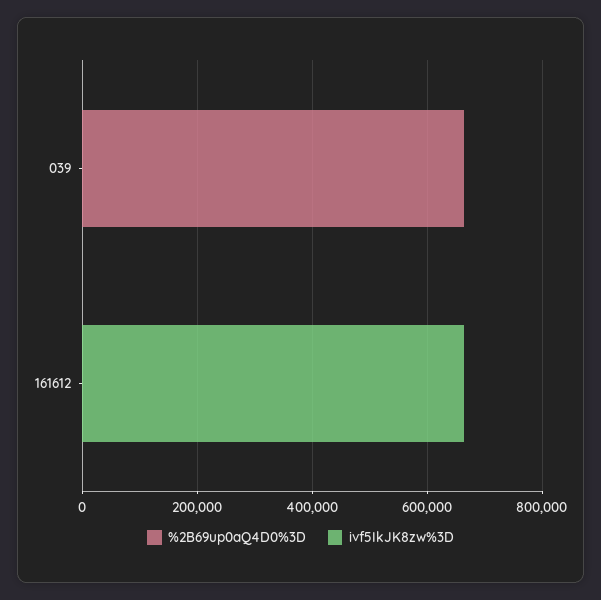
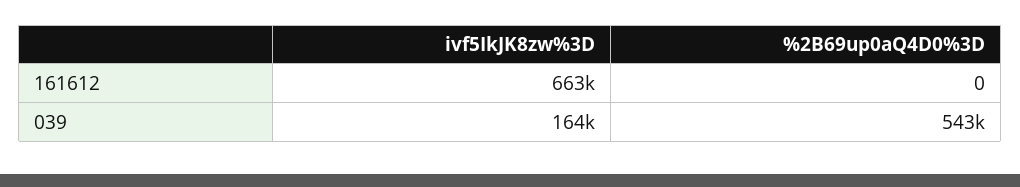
%2B69up0aQ4D0%3D, 039: 650000 -> 543000
ivf5IkJK8zw%3D, 039: 0 -> 164000

